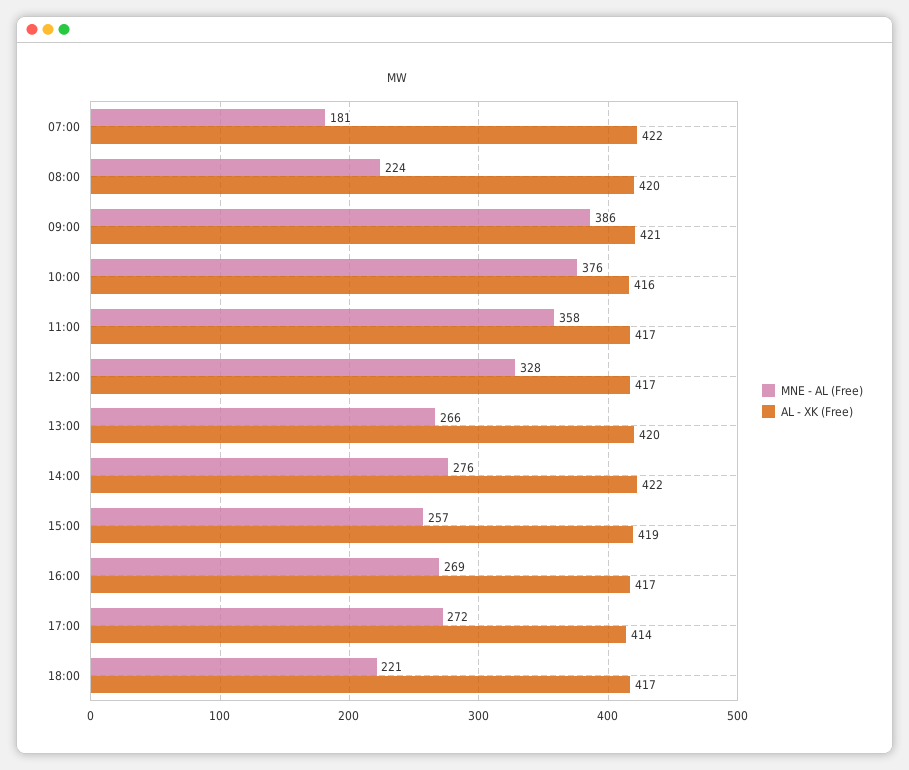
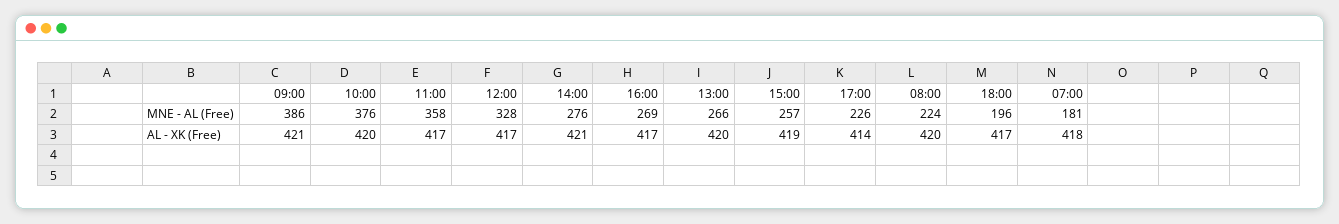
AL - XK (Free), 07:00: 422 -> 418
AL - XK (Free), 10:00: 416 -> 420
AL - XK (Free), 14:00: 422 -> 421
MNE - AL (Free), 17:00: 272 -> 226
MNE - AL (Free), 18:00: 221 -> 196

